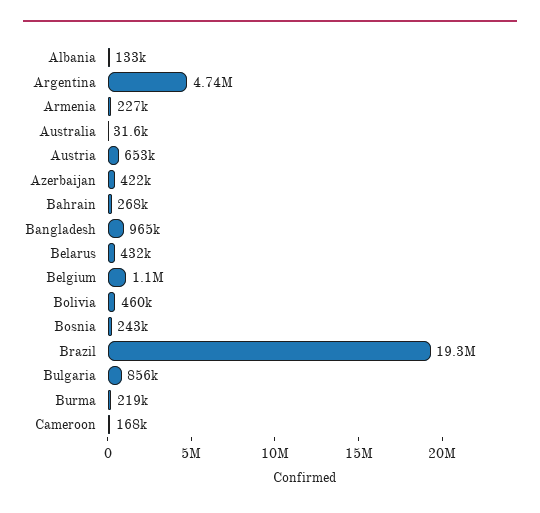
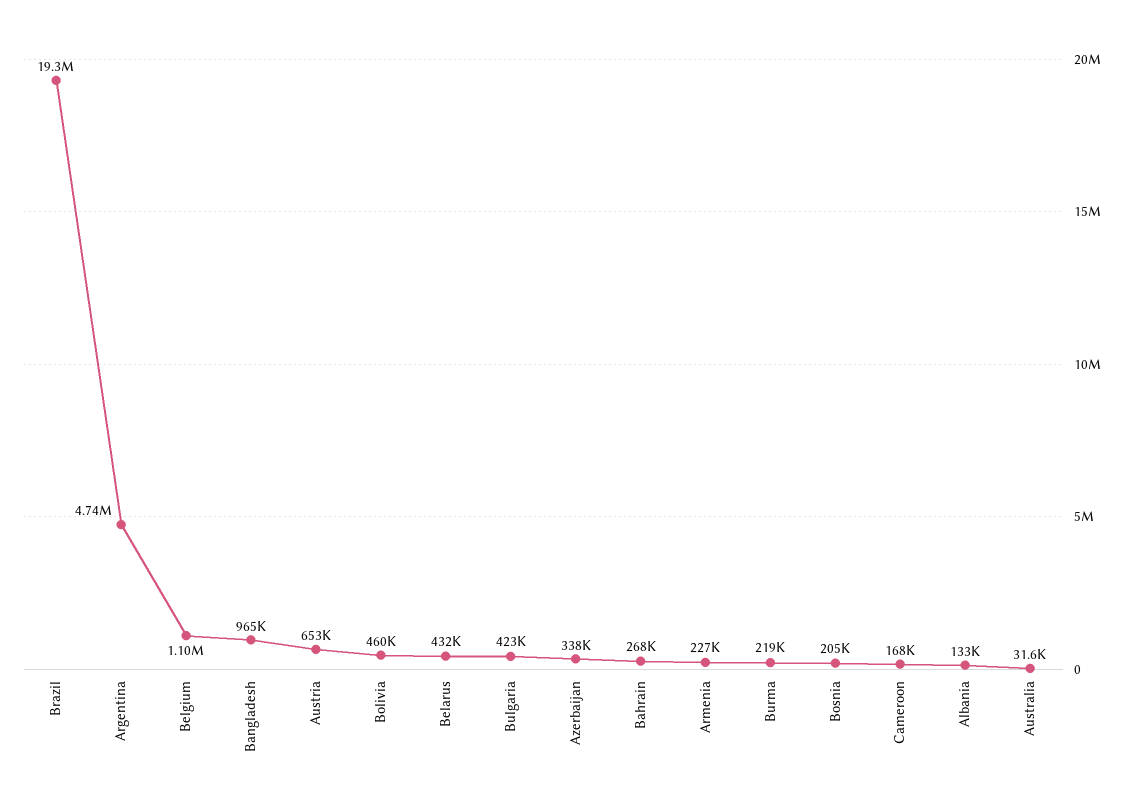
Azerbaijan: 422000 -> 338000
Bosnia: 243000 -> 205000
Bulgaria: 856000 -> 423000

